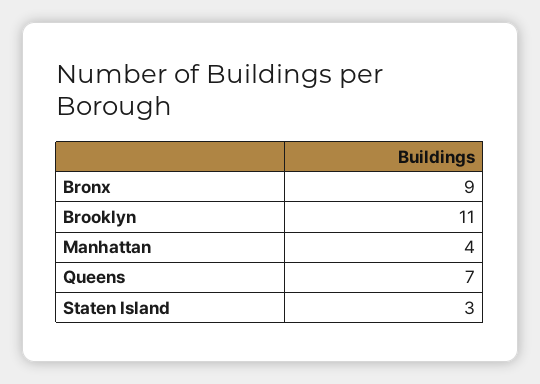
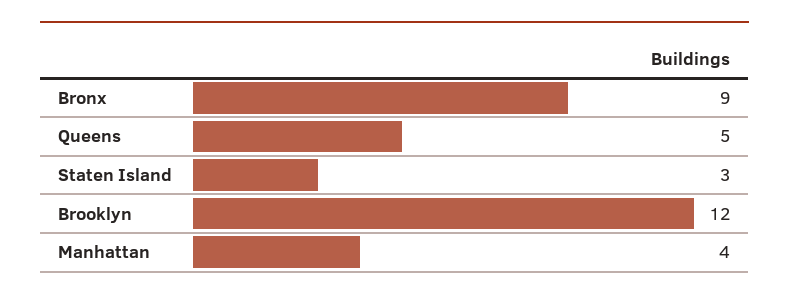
Brooklyn: 11 -> 12
Queens: 7 -> 5

